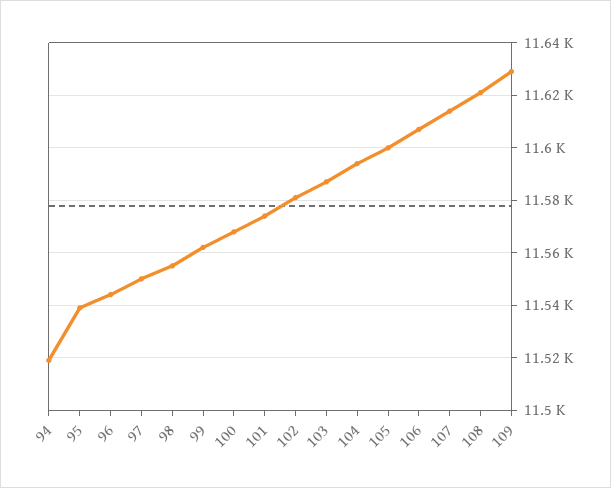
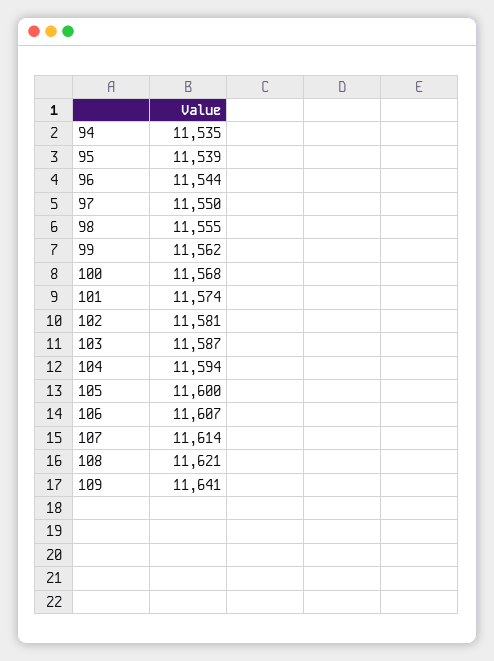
94: 11520 -> 11535
109: 11630 -> 11641

